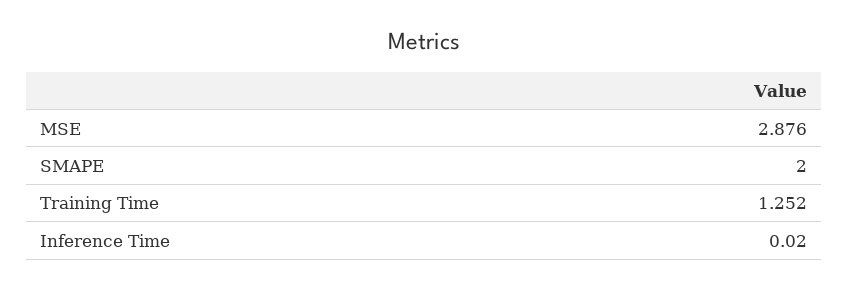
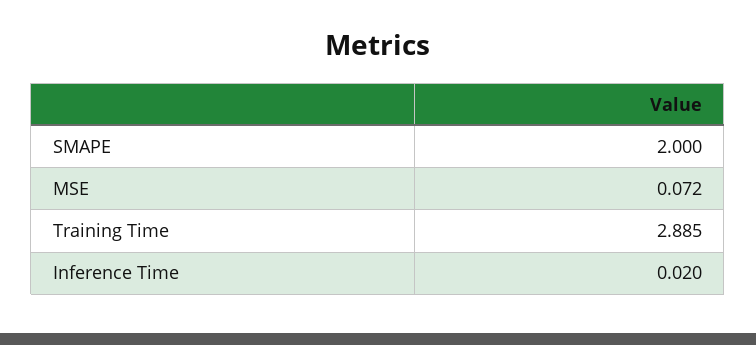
MSE: 2.876 -> 0.072
Training Time: 1.252 -> 2.885

